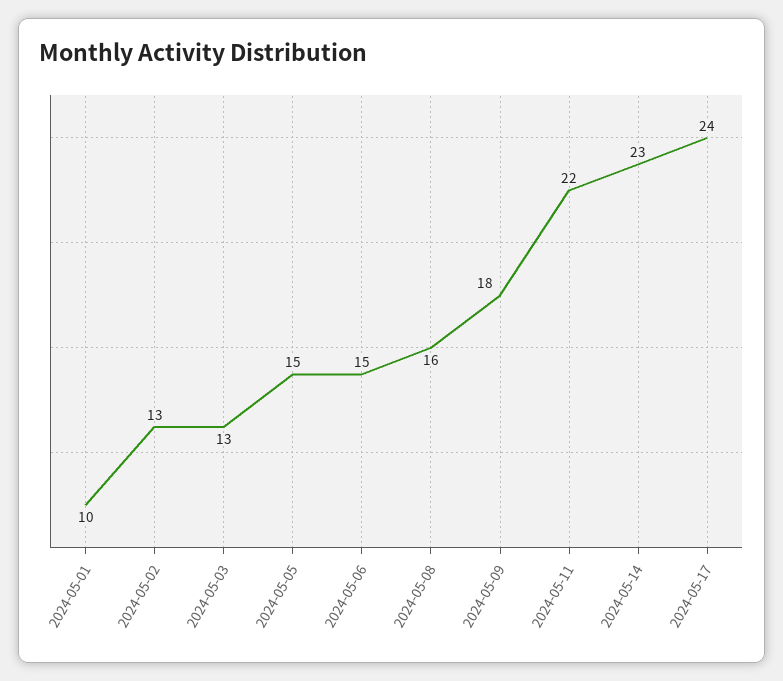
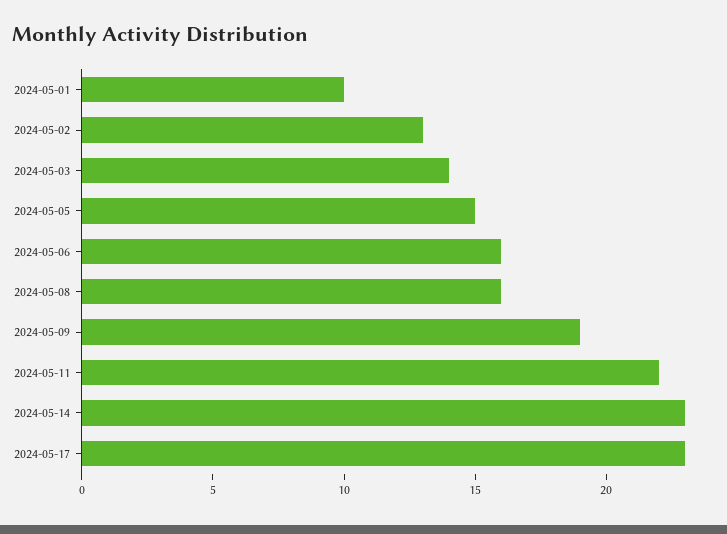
2024-05-03: 13 -> 14
2024-05-06: 15 -> 16
2024-05-09: 18 -> 19
2024-05-17: 24 -> 23

